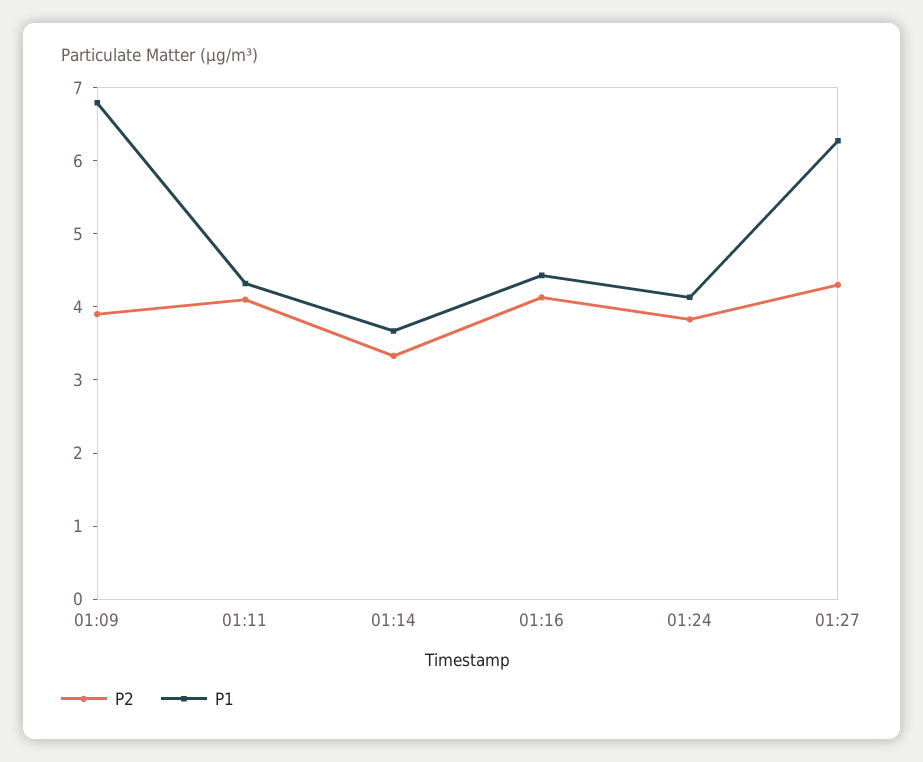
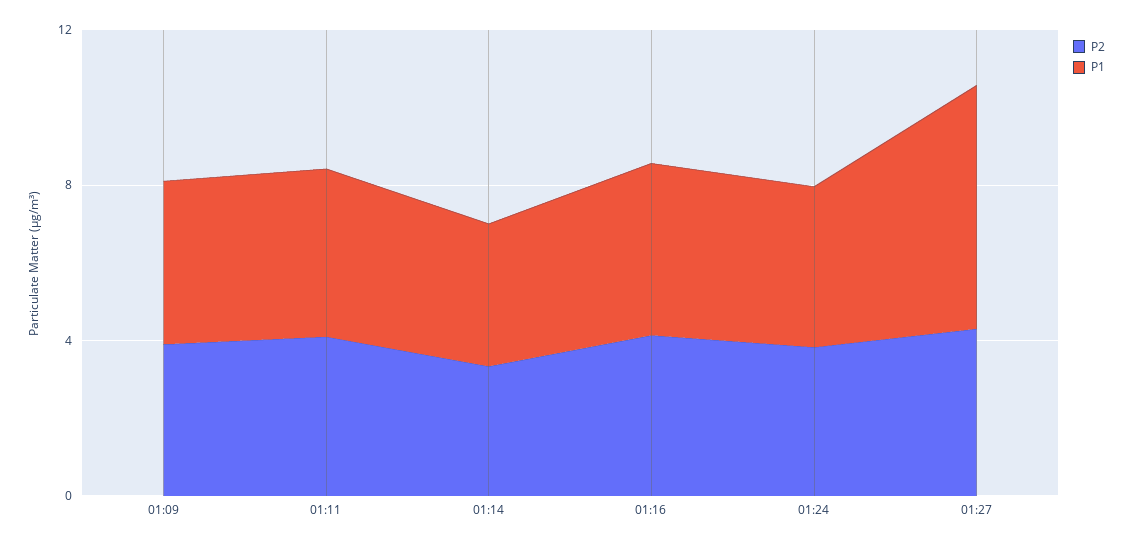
P1, 01:09: 6.8 -> 4

